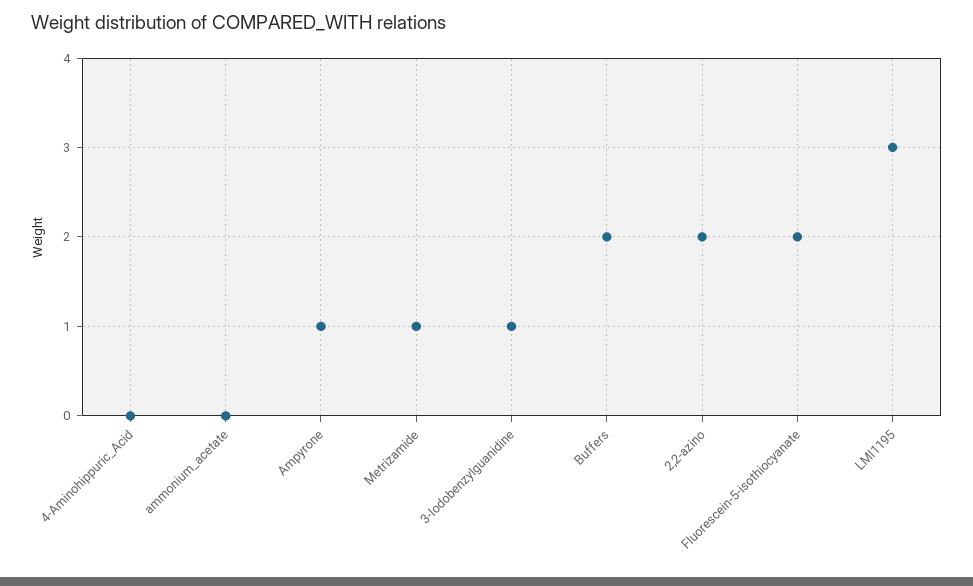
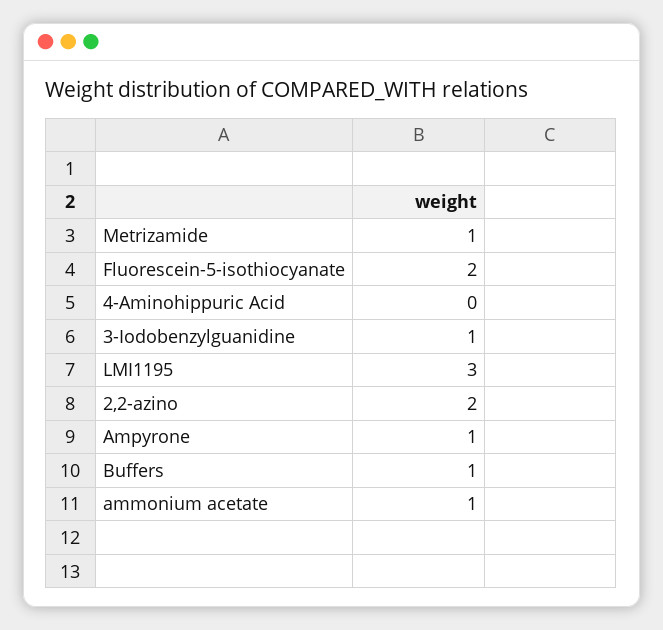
ammonium_acetate: 0 -> 1
Buffers: 2 -> 1

